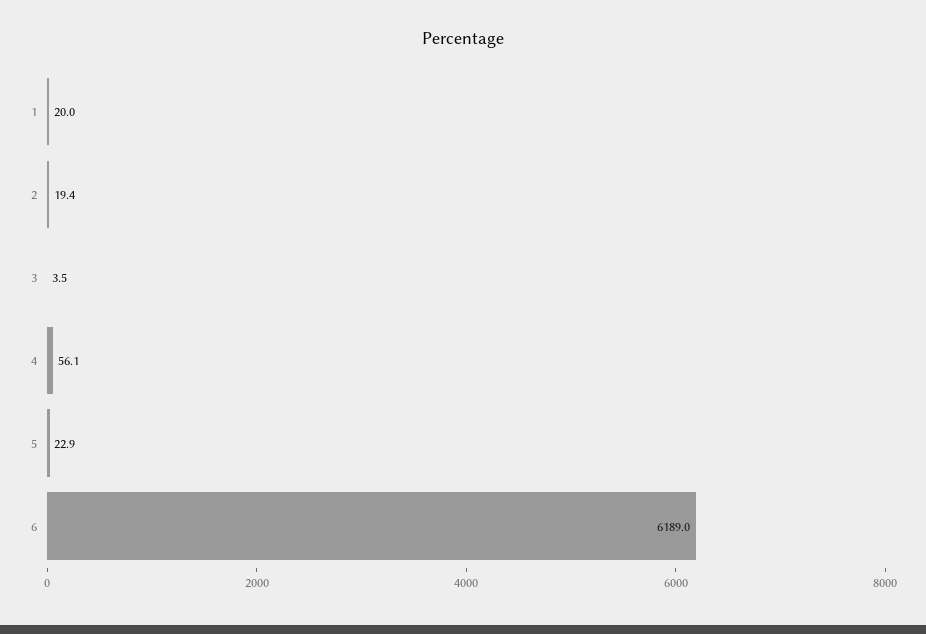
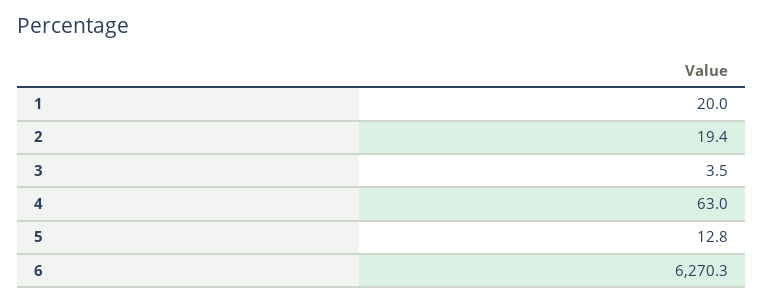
4: 56.1 -> 63
5: 22.9 -> 12.8
6: 6189 -> 6270.3

